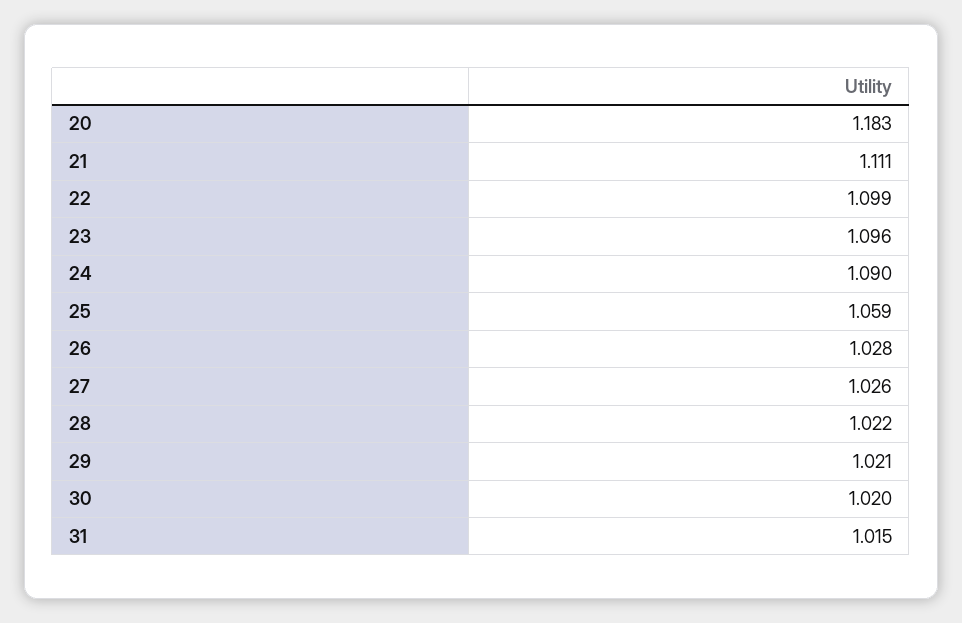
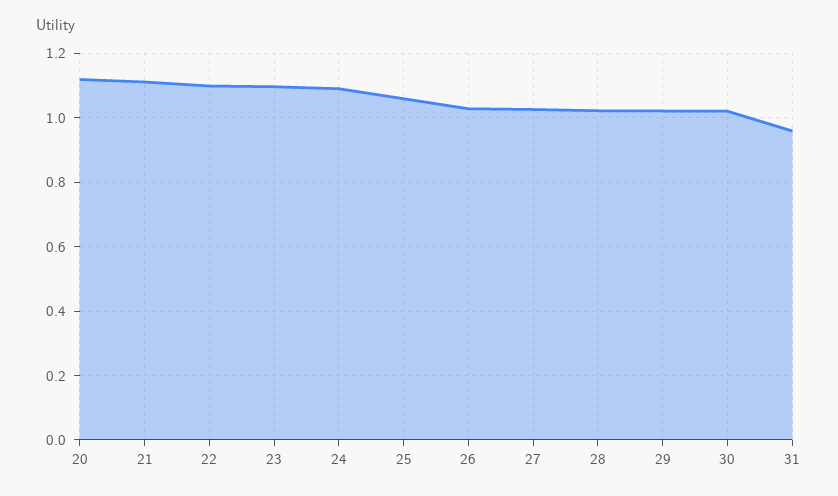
20: 1.183 -> 1.12
31: 1.015 -> 0.96

